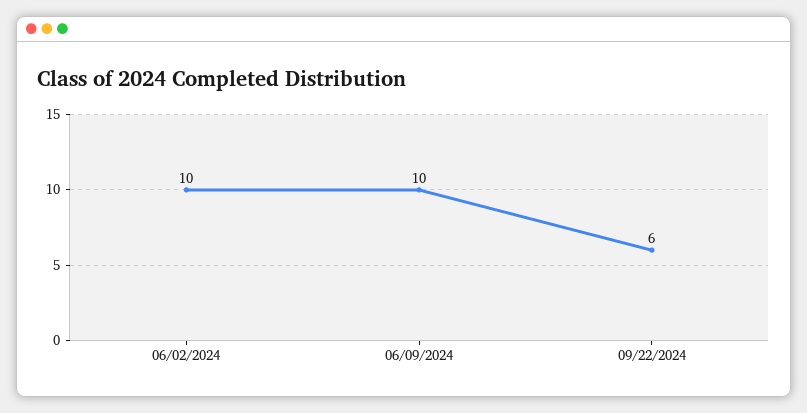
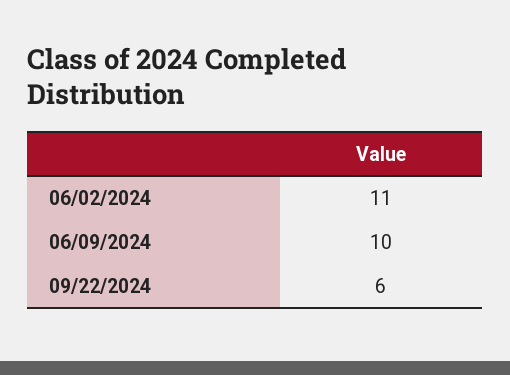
06/02/2024: 10 -> 11

